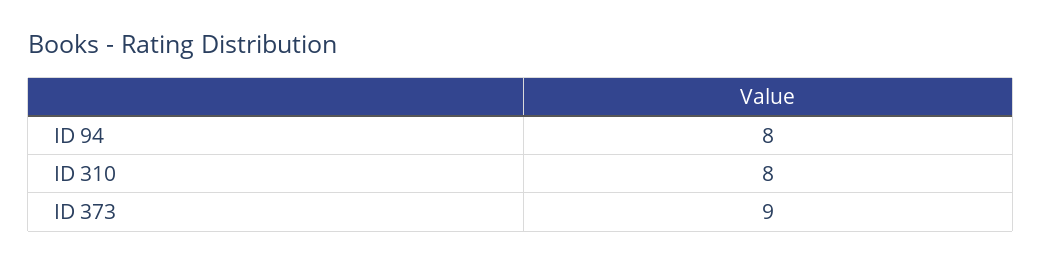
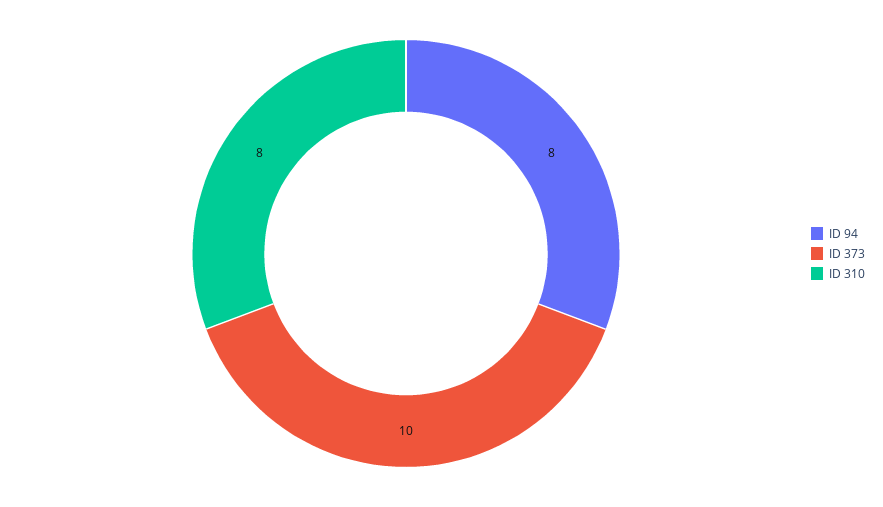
ID 373: 9 -> 10

